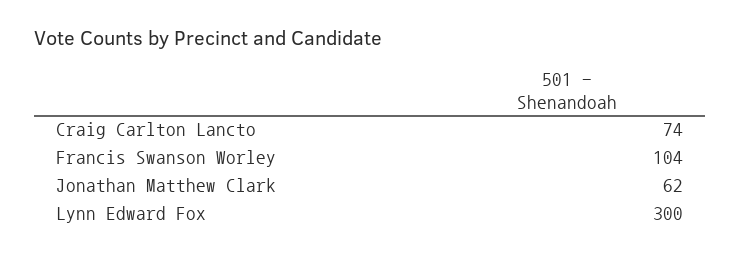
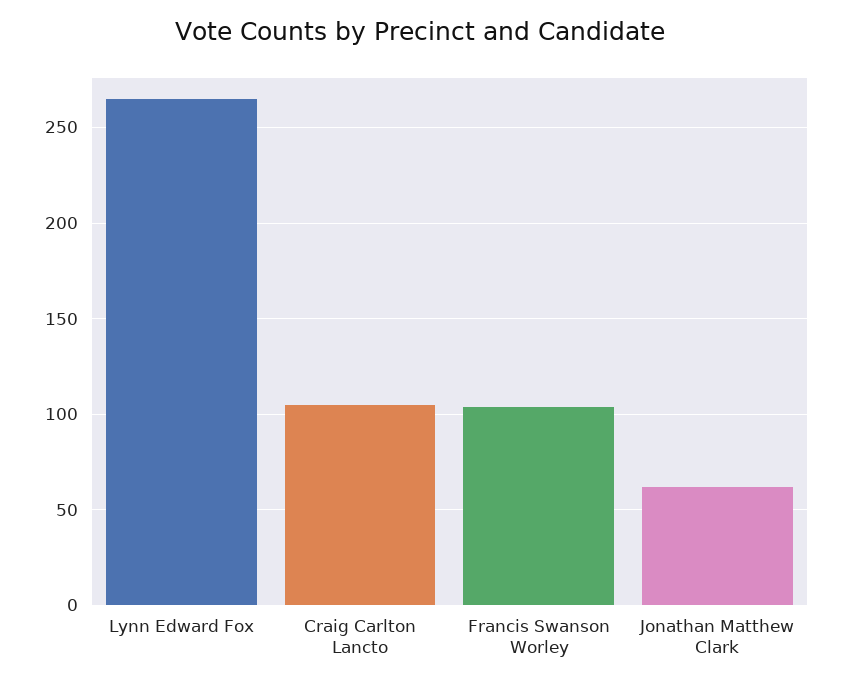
Craig Carlton Lancto: 74 -> 105
Lynn Edward Fox: 300 -> 265

